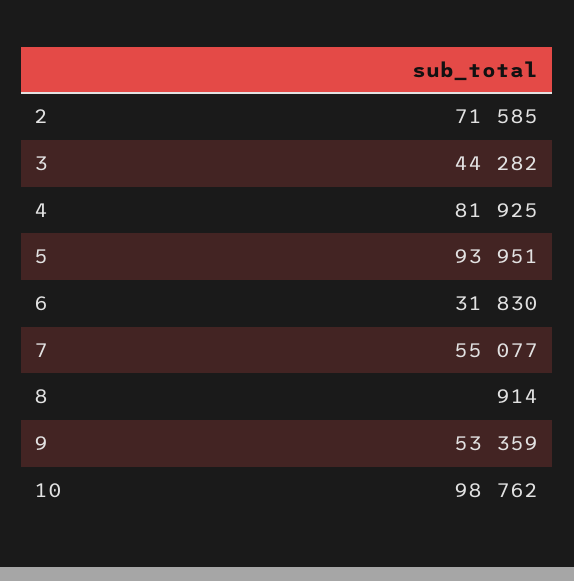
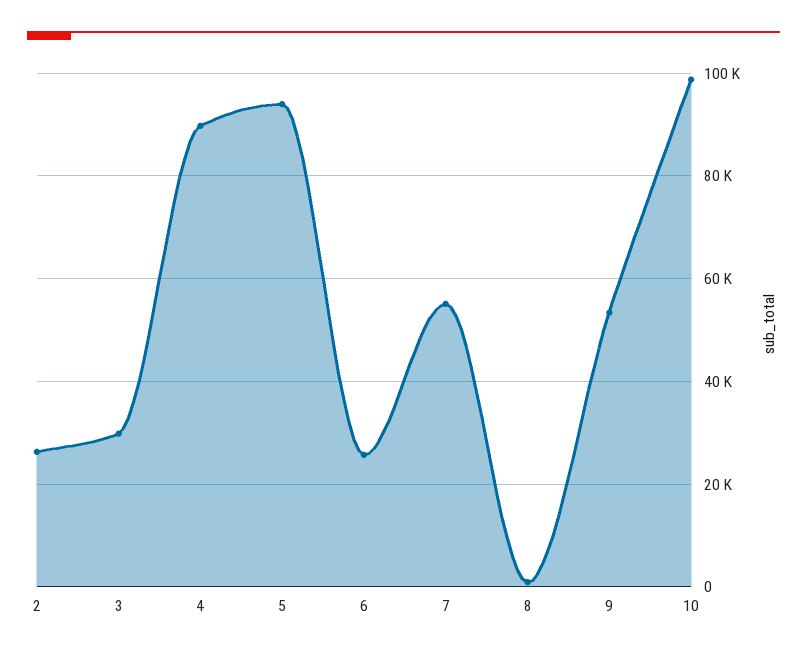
2: 71585 -> 26000
3: 44282 -> 30000
4: 81925 -> 90000
6: 31830 -> 26000

